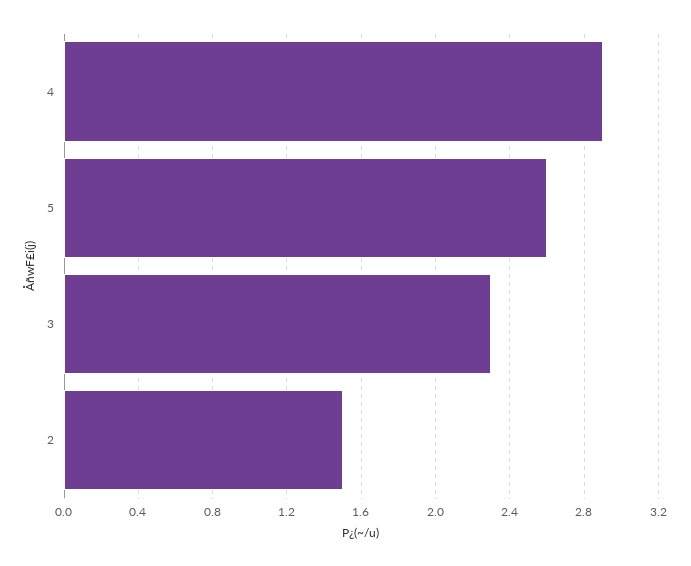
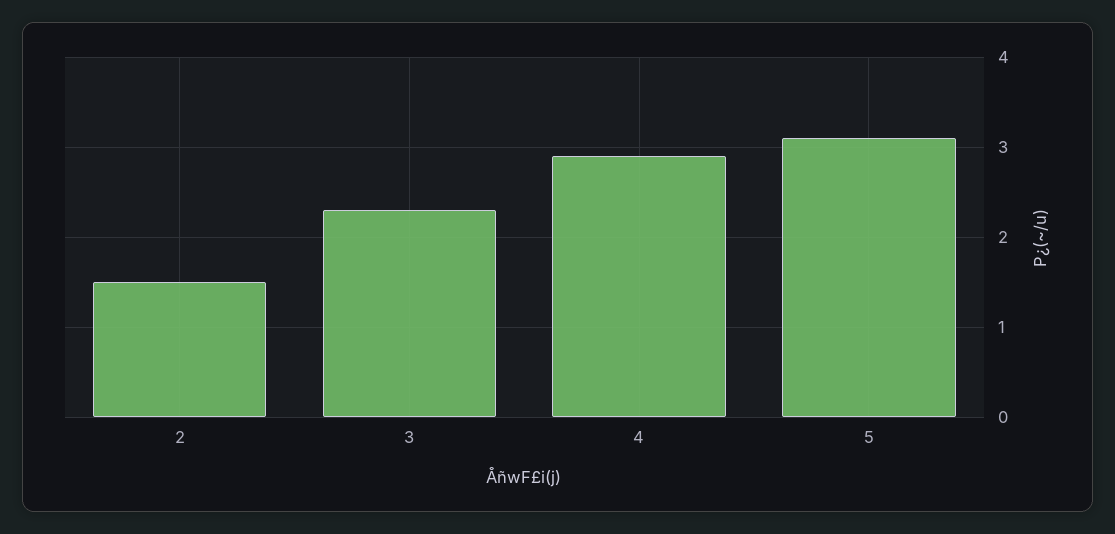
5: 2.6 -> 3.1

